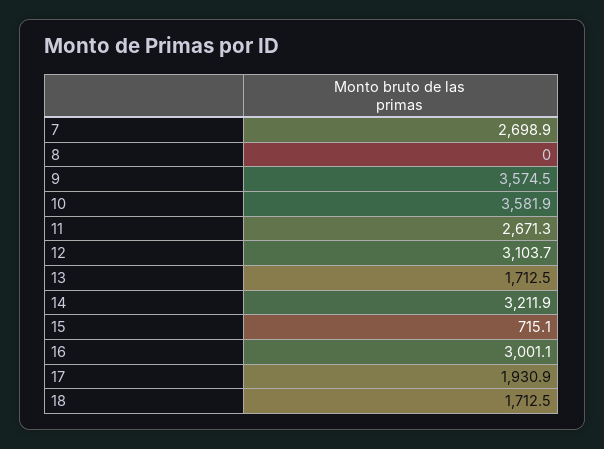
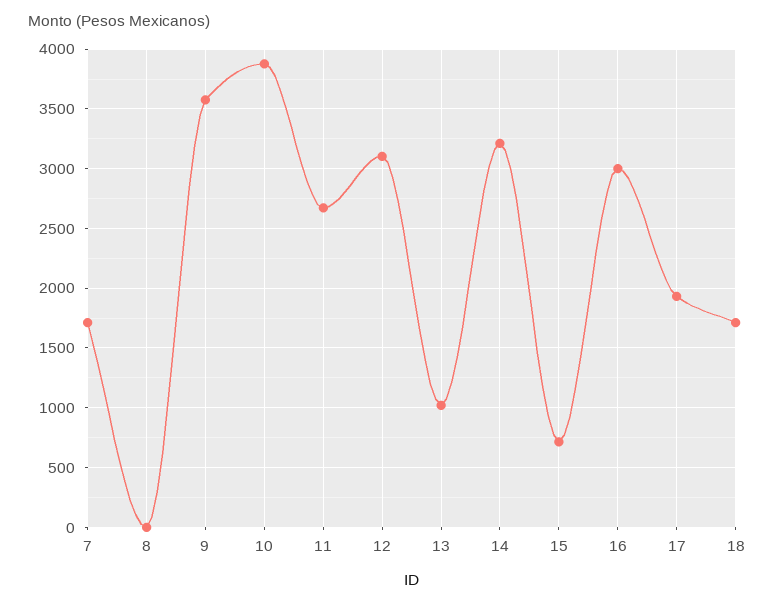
7: 2698.9 -> 1700
10: 3581.9 -> 3900
13: 1712.5 -> 1000

